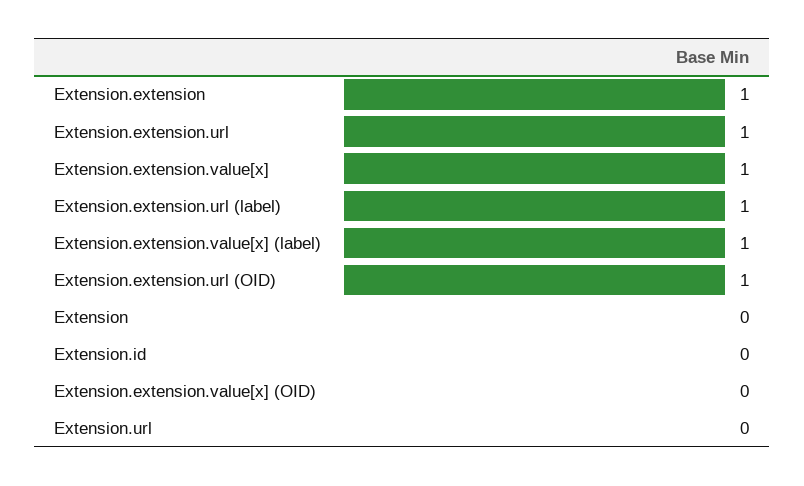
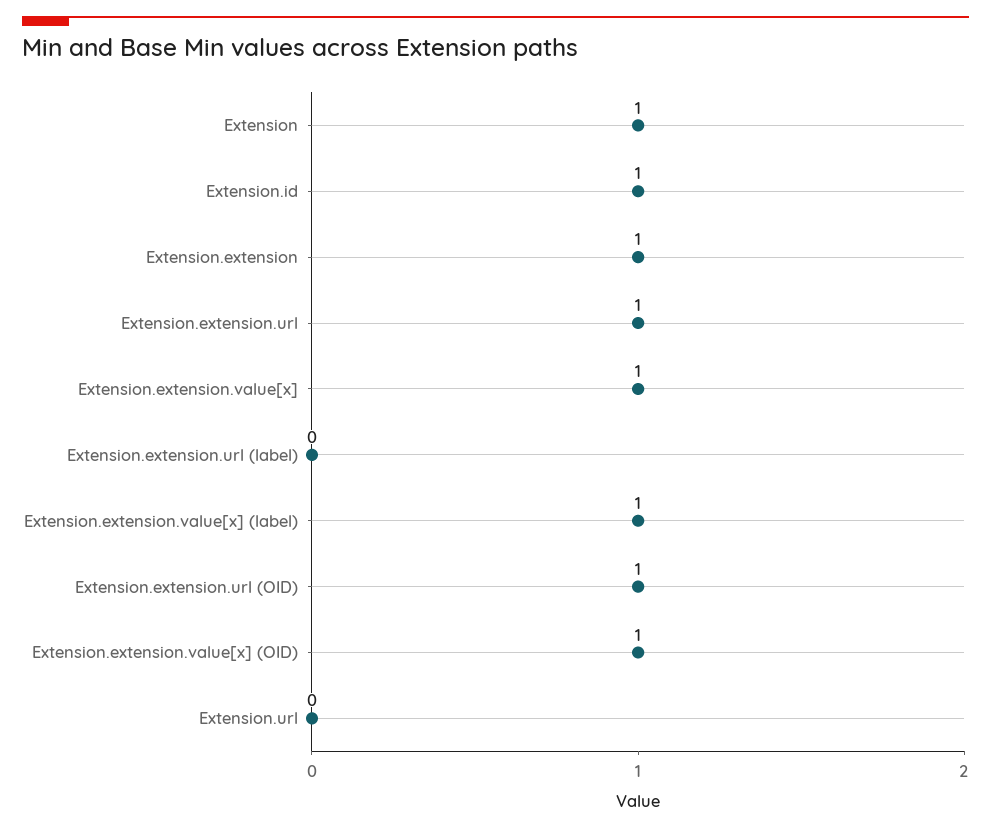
Extension.extension.url (label): 1 -> 0
Extension: 0 -> 1
Extension.id: 0 -> 1
Extension.extension.value[x] (OID): 0 -> 1

